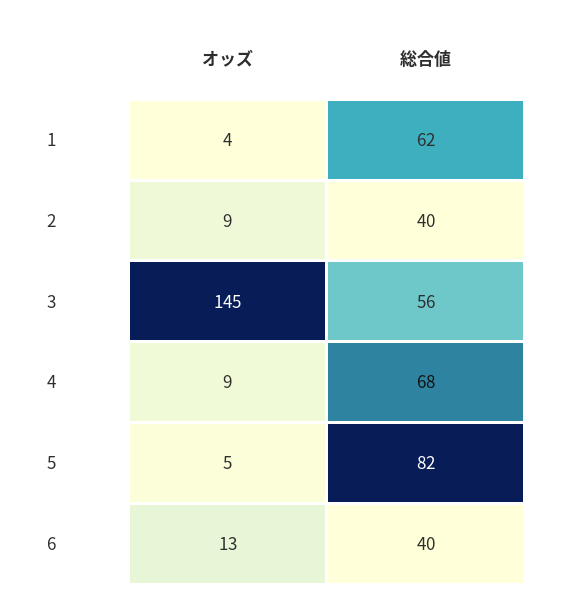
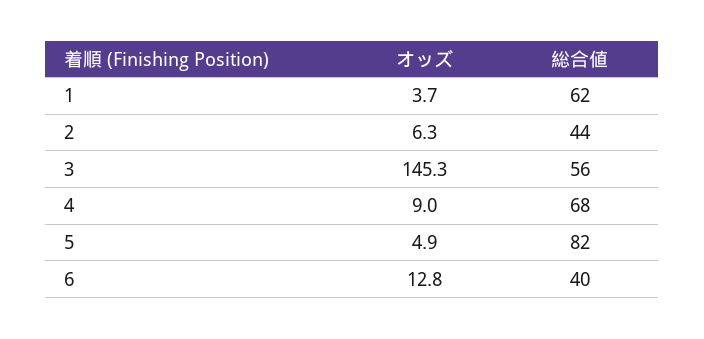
オッズ, 2: 9 -> 6.3
総合値, 2: 40 -> 44

